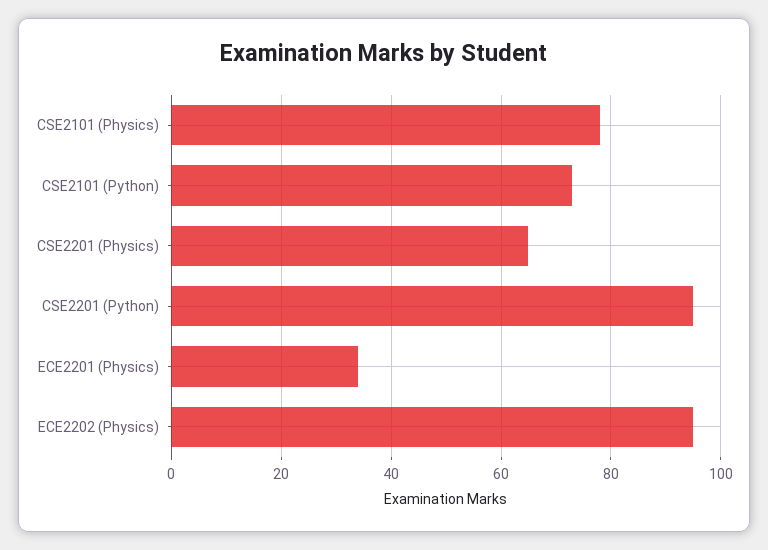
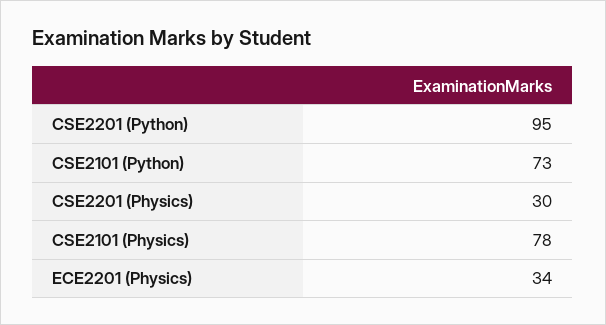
CSE2201 (Physics): 65 -> 30
ECE2202 (Physics): 95 -> none

